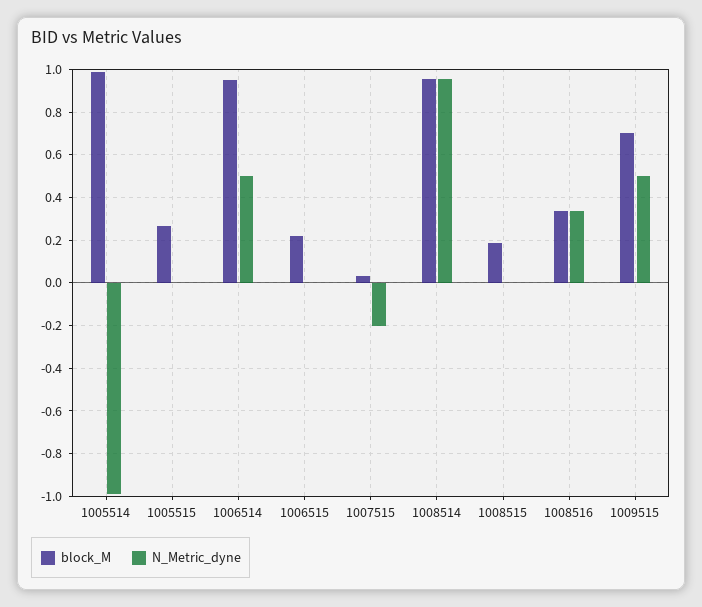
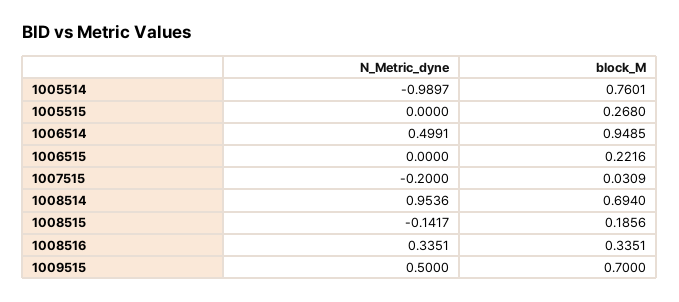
block_M, 1005514: 1 -> 0.7601
block_M, 1008514: 0.95 -> 0.694
N_Metric_dyne, 1008515: 0 -> -0.1417

